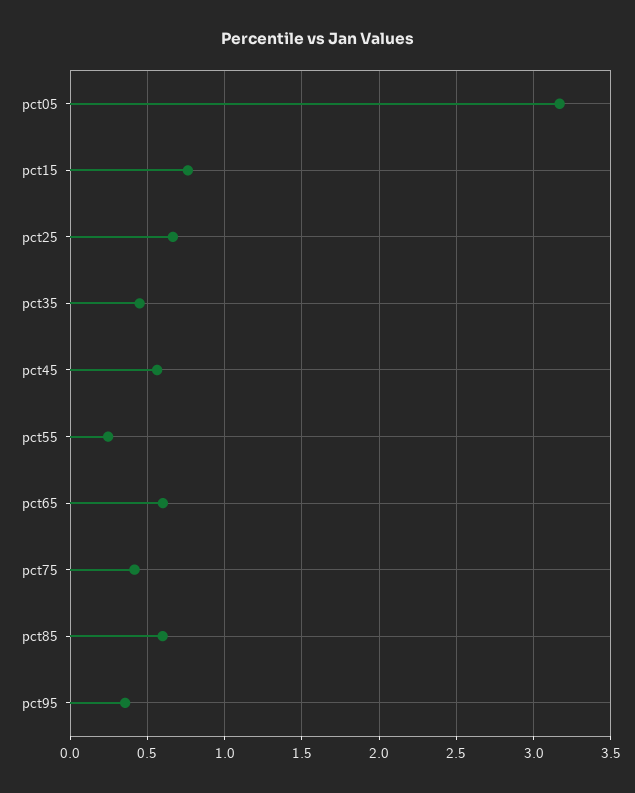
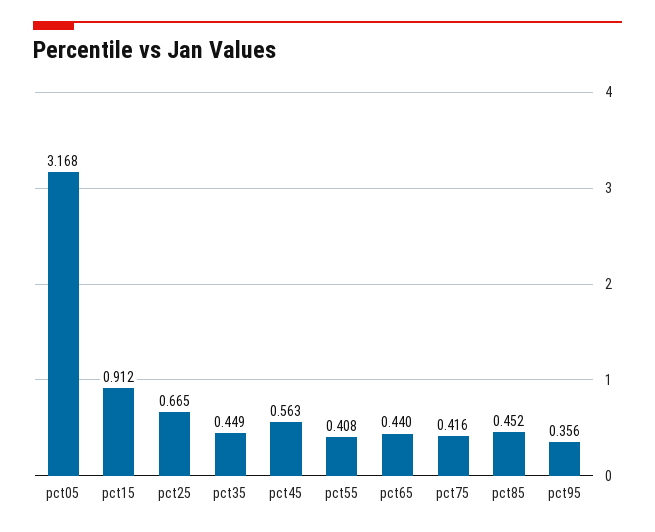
pct15: 0.75 -> 0.912
pct55: 0.25 -> 0.408
pct65: 0.6 -> 0.44
pct85: 0.6 -> 0.452

